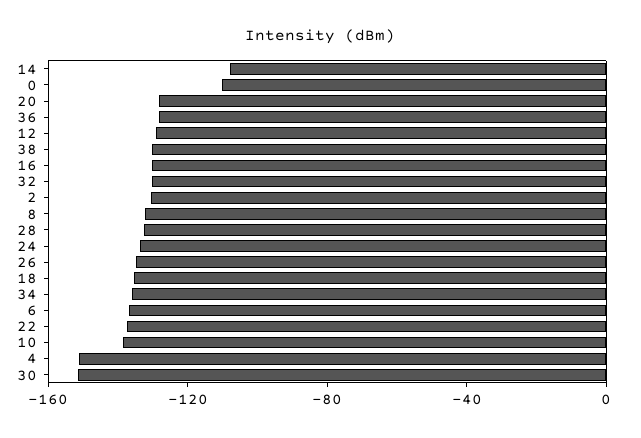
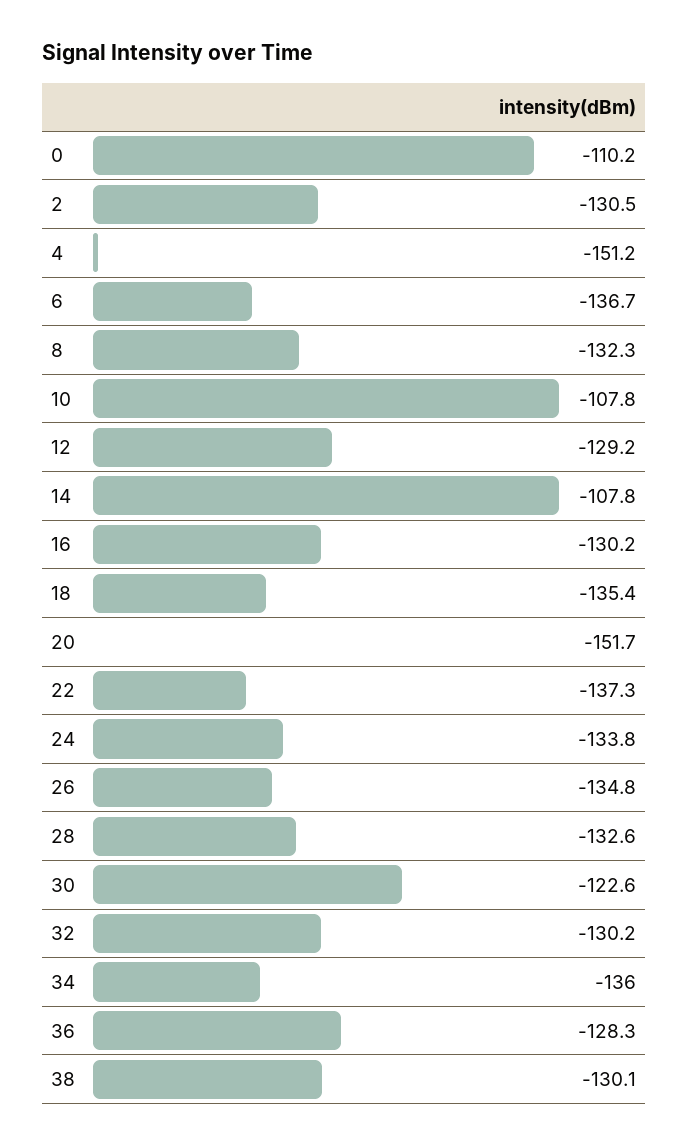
20: -130 -> -151.7
10: -140 -> -107.8
30: -150 -> -122.6

